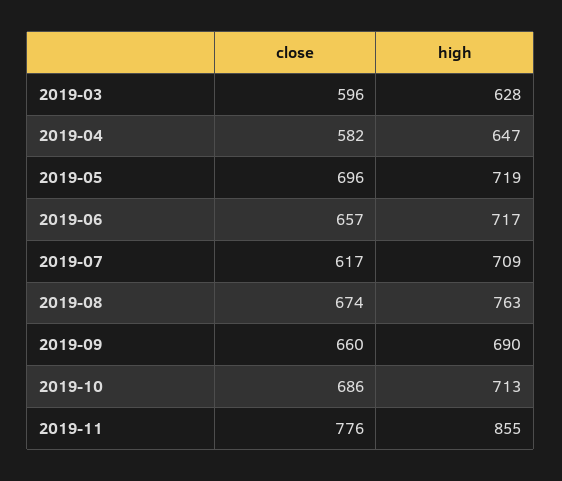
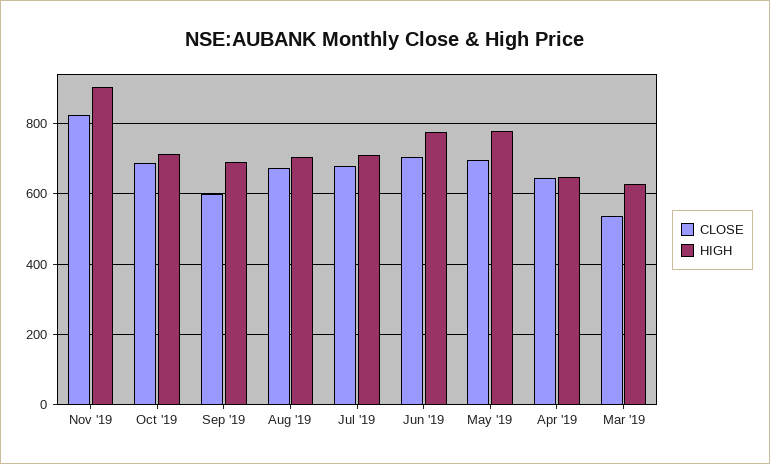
close, 2019-03: 596 -> 540
close, 2019-04: 582 -> 640
high, 2019-05: 719 -> 780
close, 2019-06: 657 -> 700
high, 2019-06: 717 -> 780
close, 2019-07: 617 -> 680
high, 2019-08: 763 -> 700
close, 2019-09: 660 -> 600
close, 2019-11: 776 -> 820
high, 2019-11: 855 -> 900

